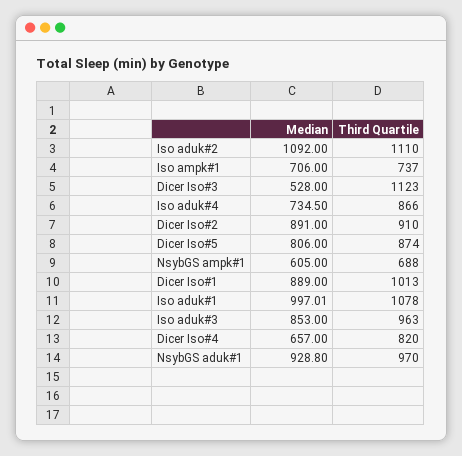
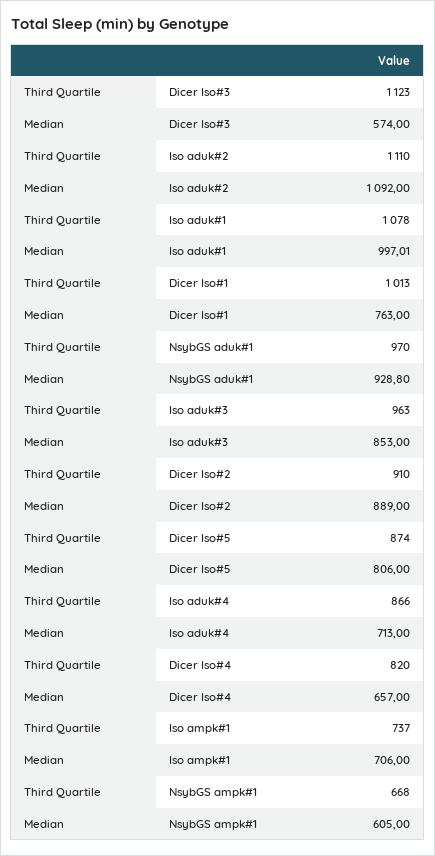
Median, Dicer Iso#3: 528 -> 574
Median, Iso aduk#4: 734.5 -> 713
Median, Dicer Iso#2: 891 -> 889
Third Quartile, NsybGS ampk#1: 688 -> 668
Median, Dicer Iso#1: 889 -> 763

